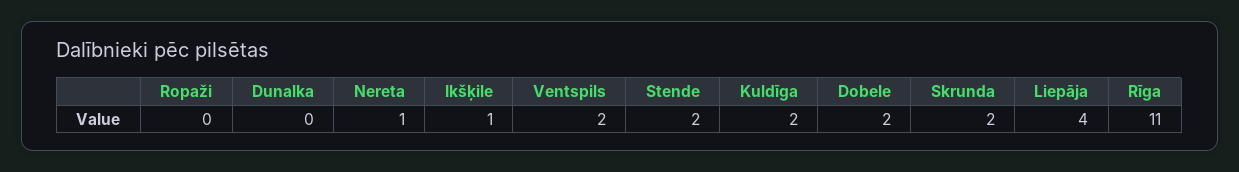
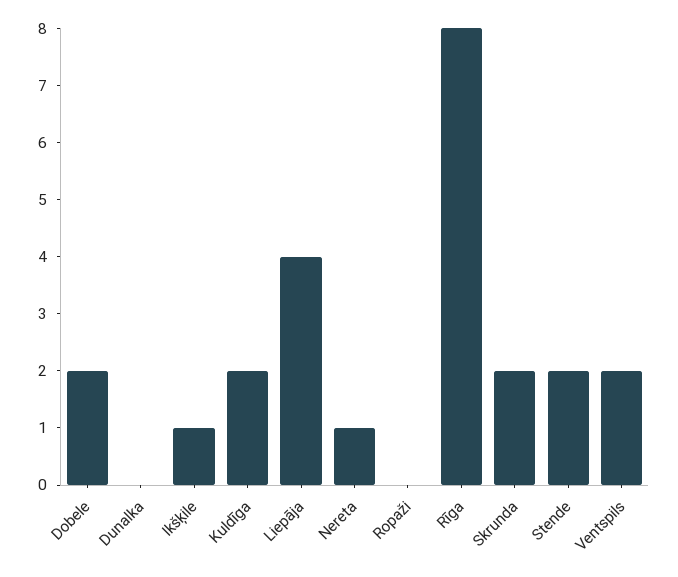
Rīga: 11 -> 8

